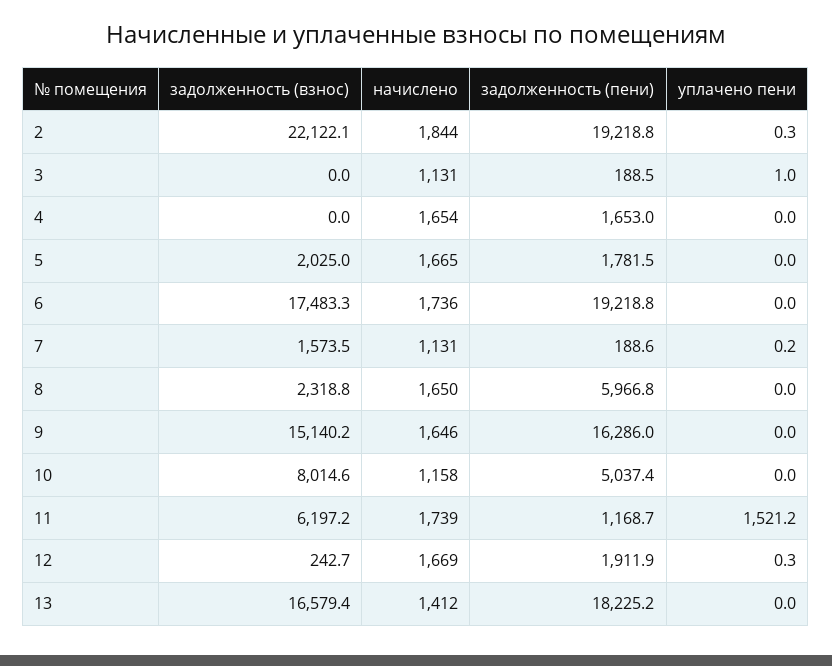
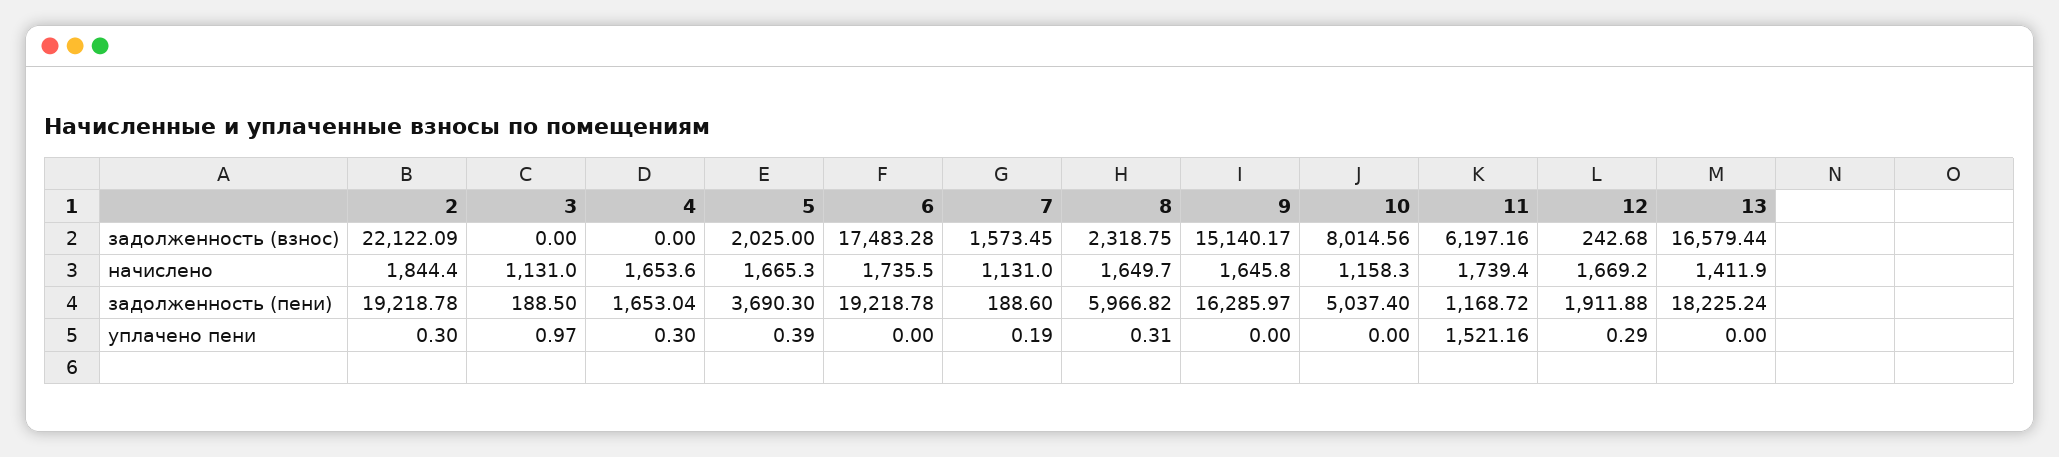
уплачено пени, 4: 0 -> 0.3
задолженность (пени), 5: 1781.5 -> 3690.3
уплачено пени, 5: 0 -> 0.39
уплачено пени, 8: 0 -> 0.31

